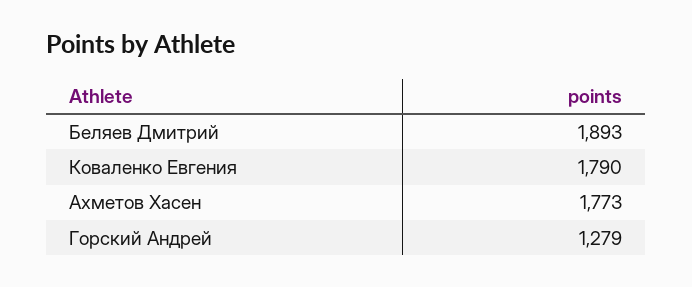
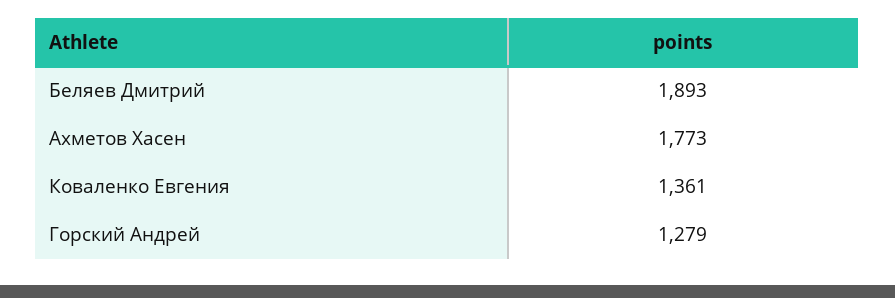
Коваленко Евгения: 1790 -> 1361

